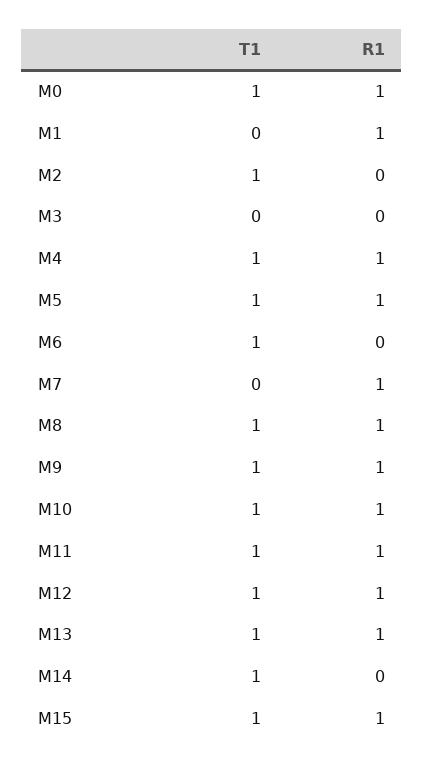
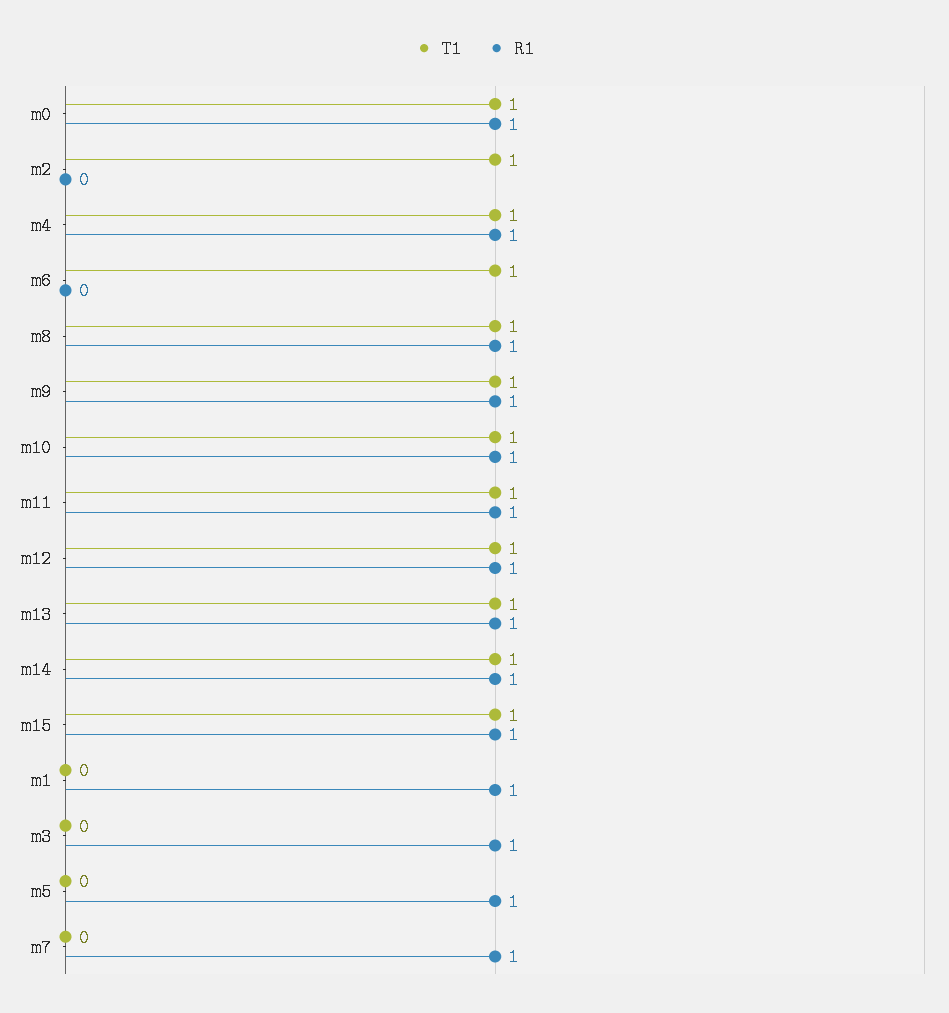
R1, M3: 0 -> 1
T1, M5: 1 -> 0
R1, M14: 0 -> 1

